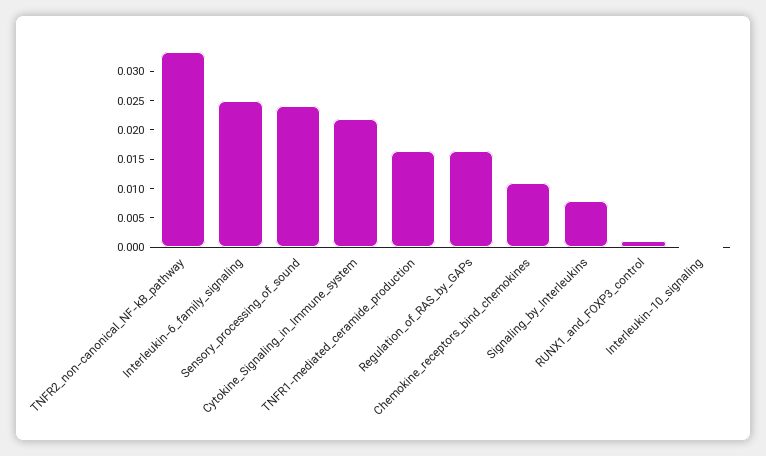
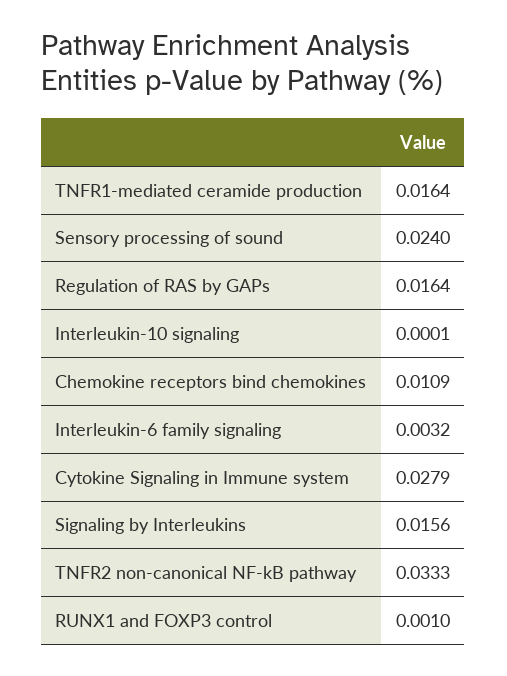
Interleukin-6_family_signaling: 0.025 -> 0.0032
Cytokine_Signaling_in_Immune_system: 0.0225 -> 0.0279
Signaling_by_Interleukins: 0.0075 -> 0.0156

